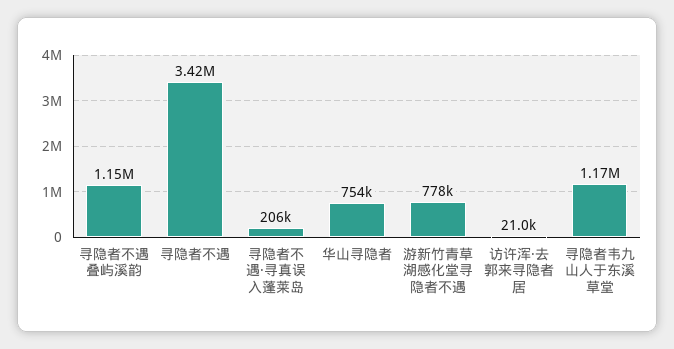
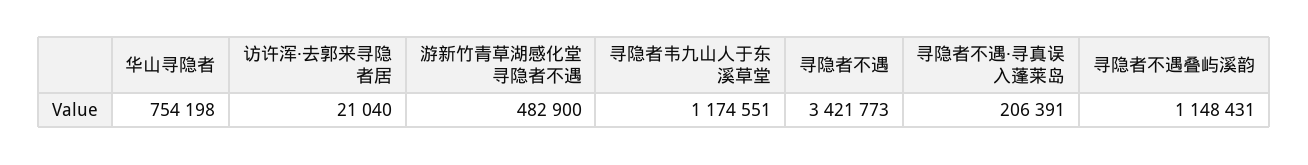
游新竹青草湖感化堂寻隐者不遇: 778000 -> 482900

